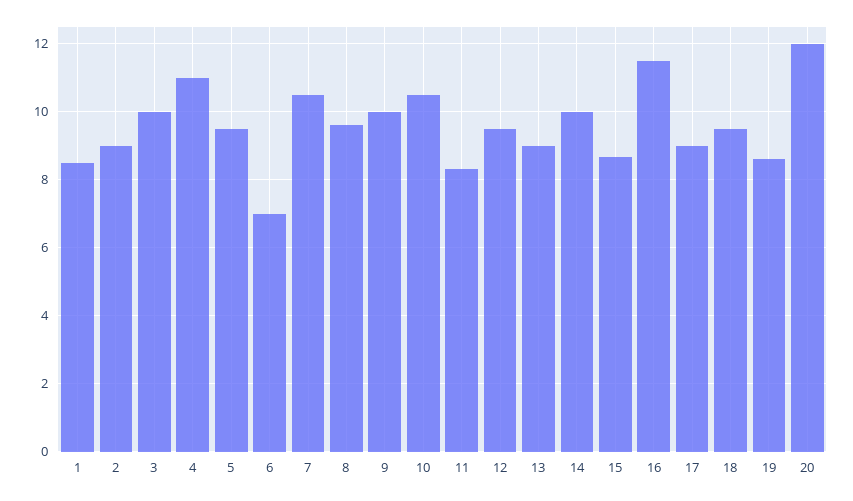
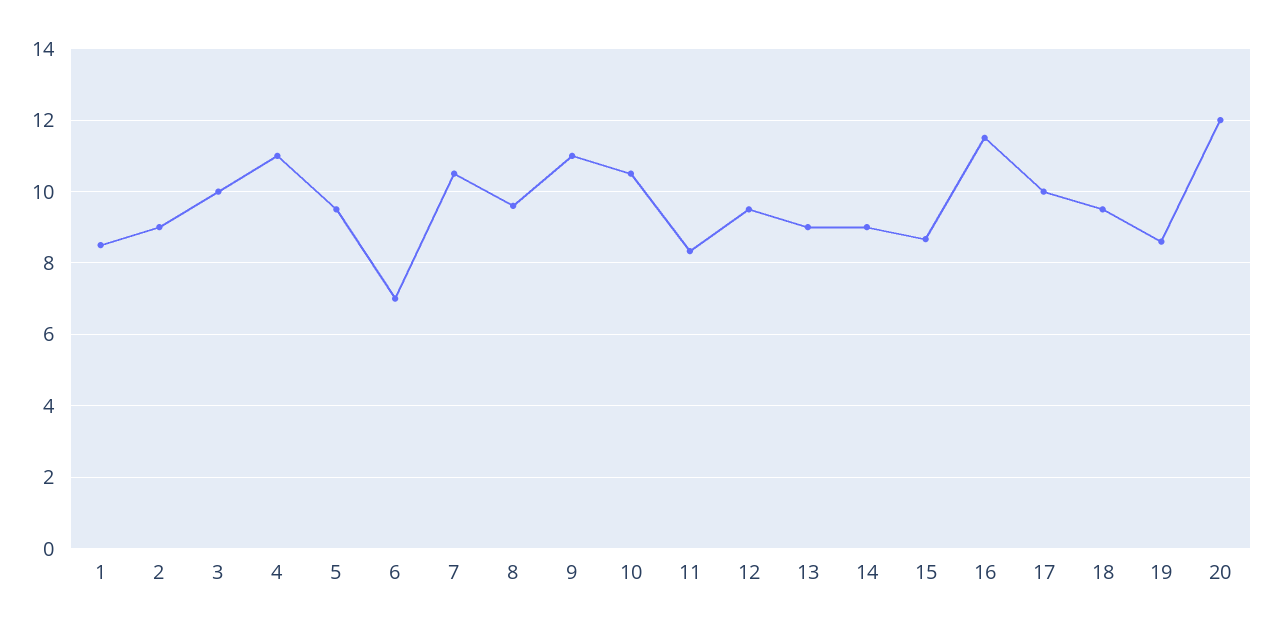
9: 10 -> 11
14: 10 -> 9
17: 9 -> 10

